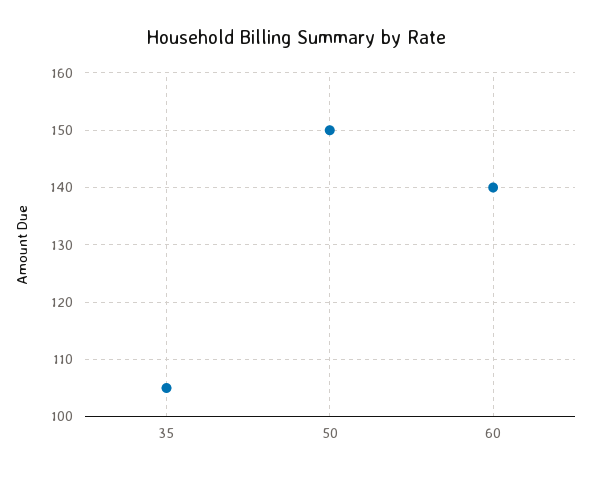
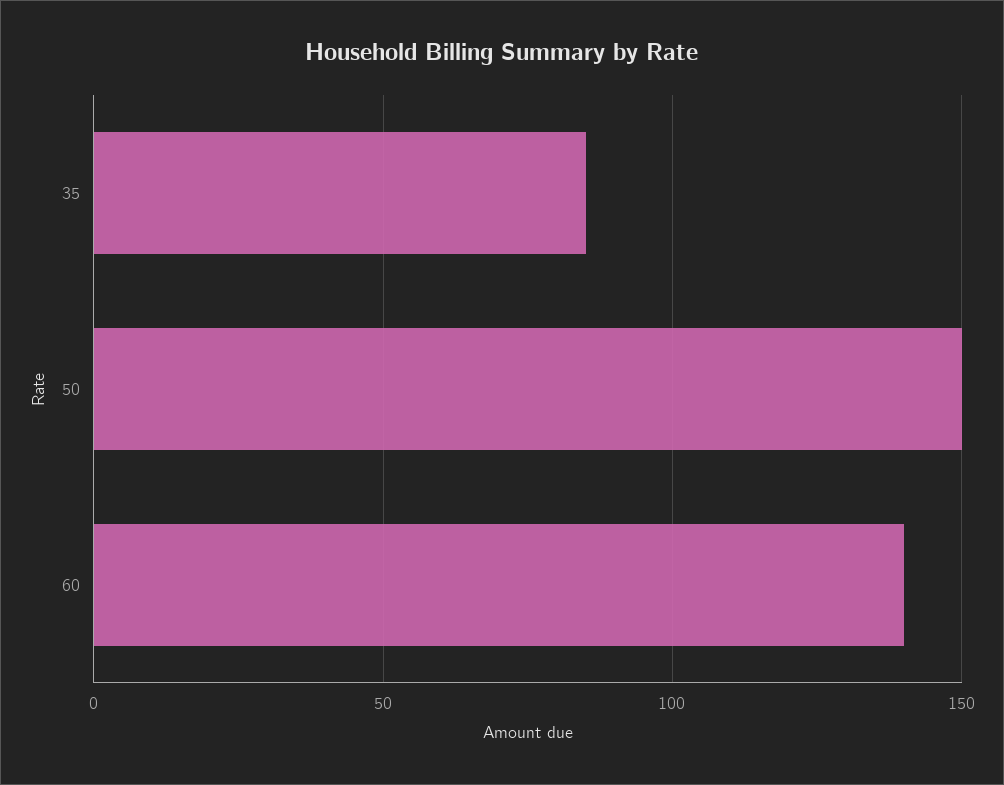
35: 105 -> 85

